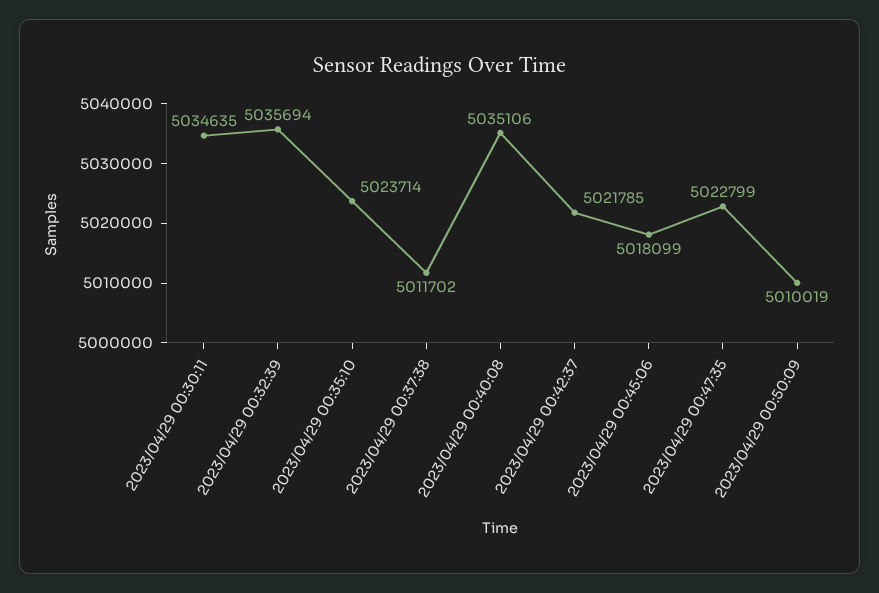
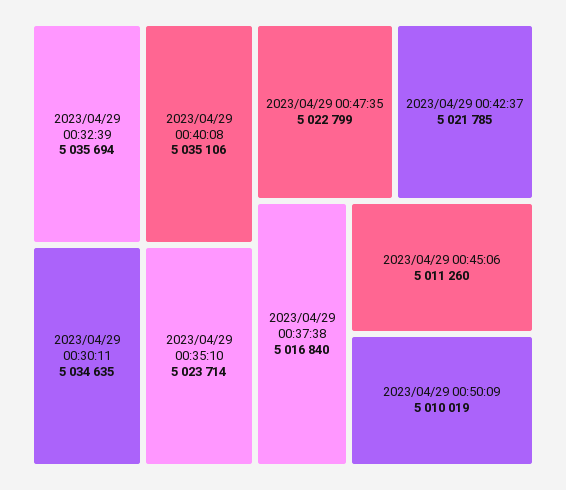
2023/04/29 00:37:38: 5011702 -> 5016840
2023/04/29 00:45:06: 5018099 -> 5011260

